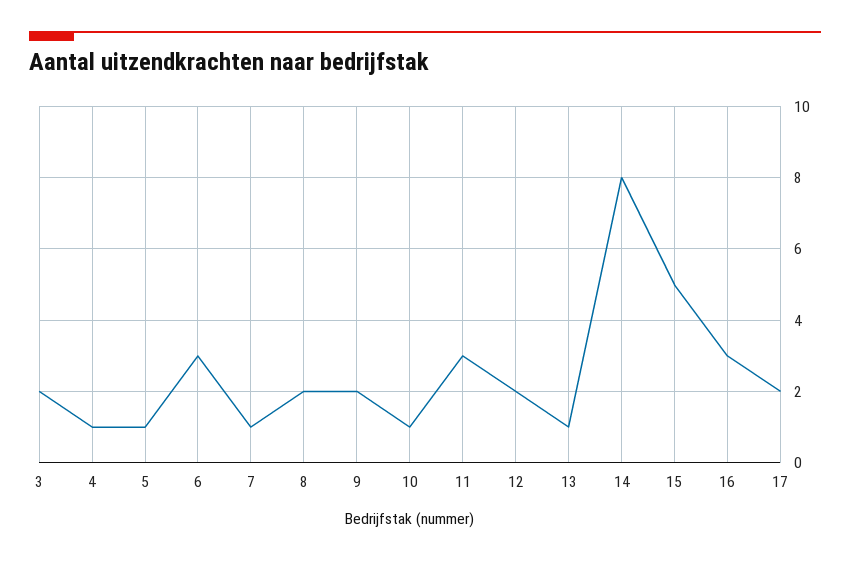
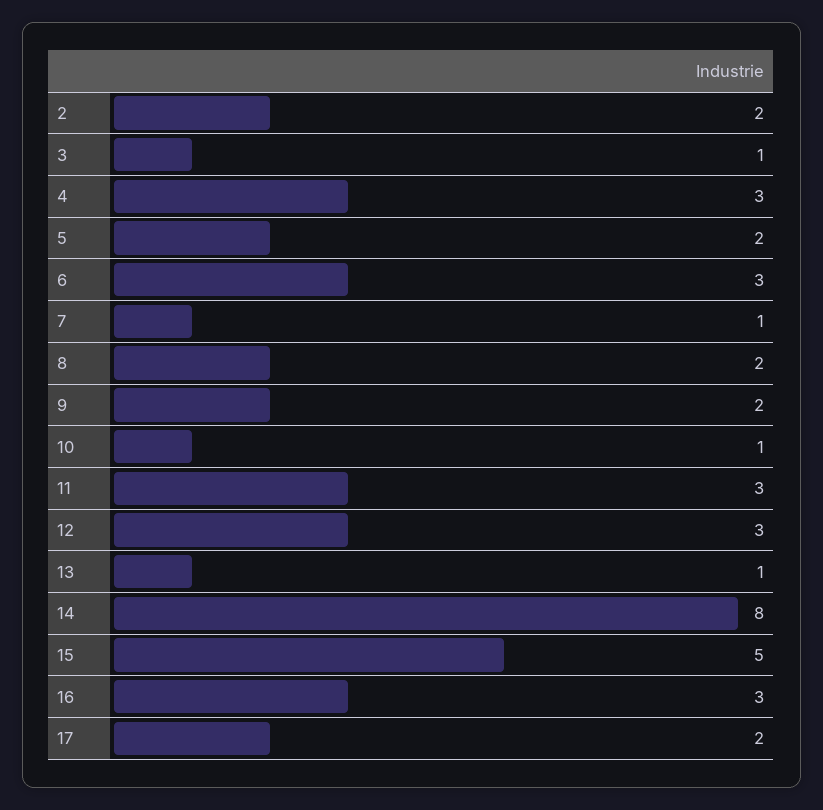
3: 2 -> 1
4: 1 -> 3
5: 1 -> 2
12: 2 -> 3
2: none -> 2

